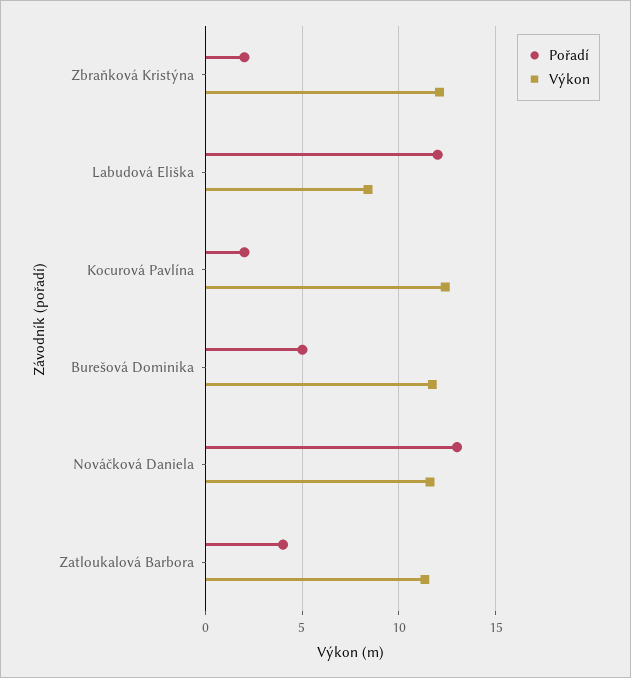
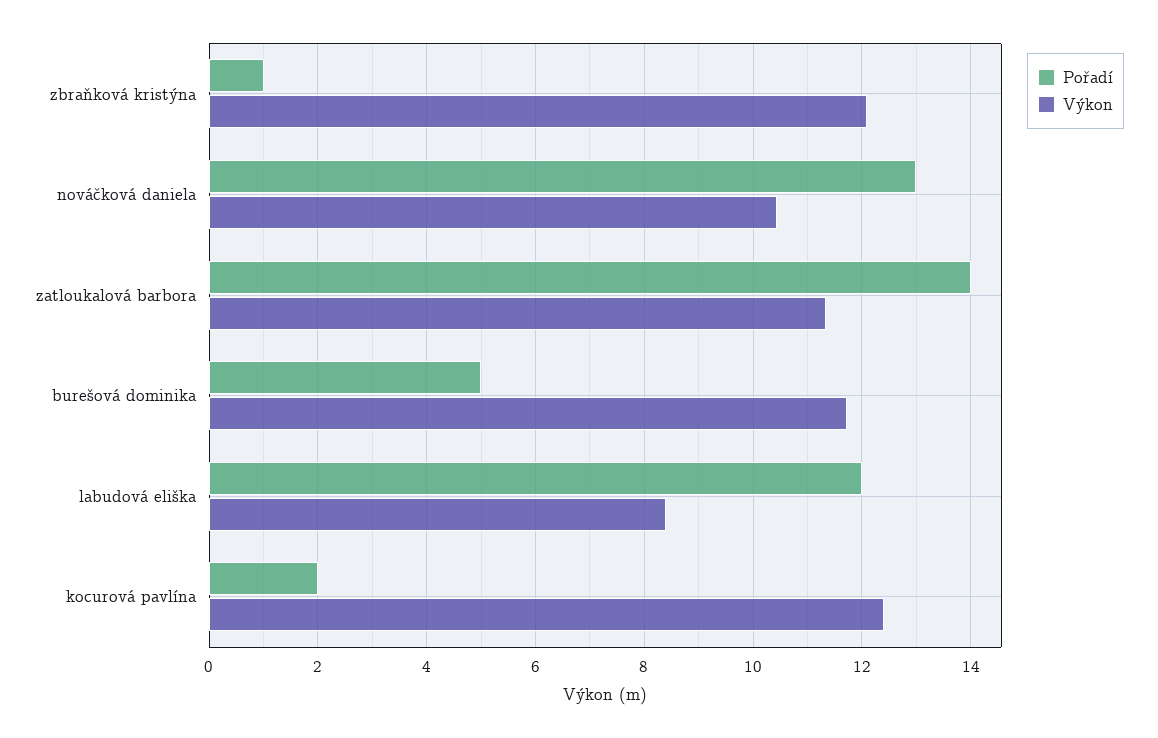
Pořadí, Zbraňková Kristýna: 2 -> 1
Výkon, Nováčková Daniela: 11.5 -> 10.4
Pořadí, Zatloukalová Barbora: 4 -> 14

